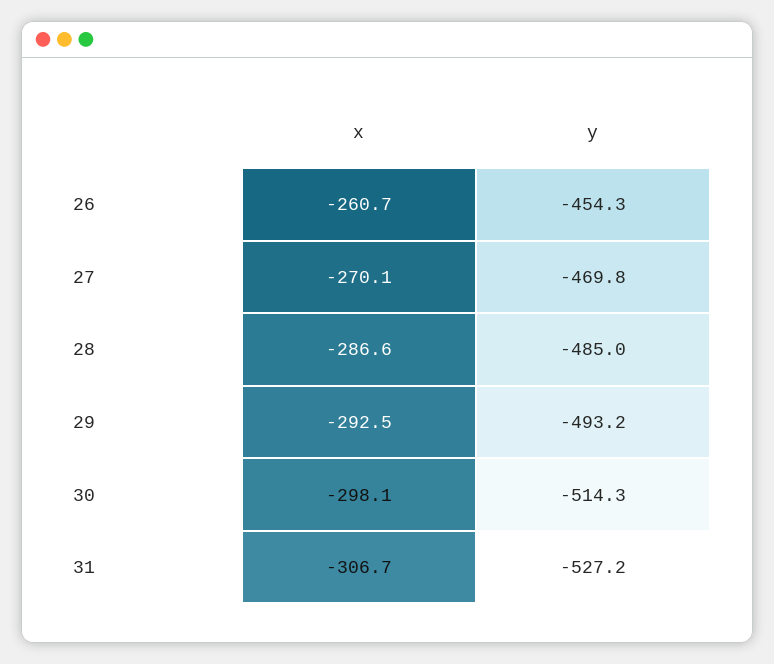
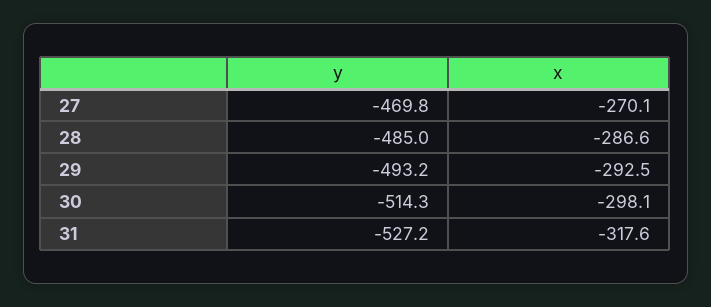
x, 26: -260.7 -> none
y, 26: -454.3 -> none
x, 31: -306.7 -> -317.6

